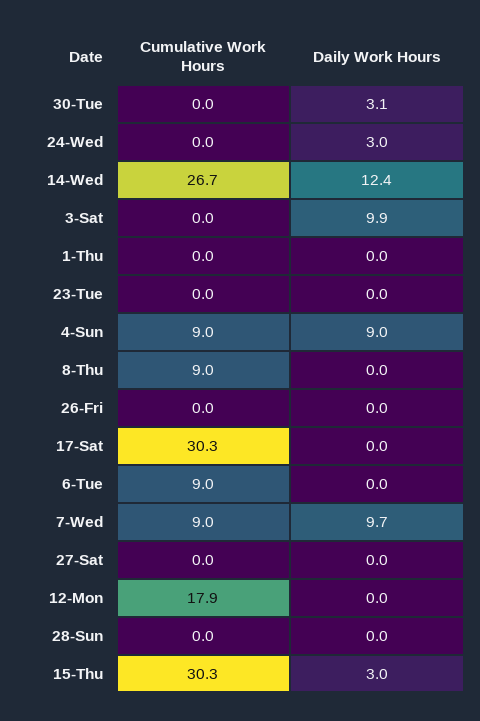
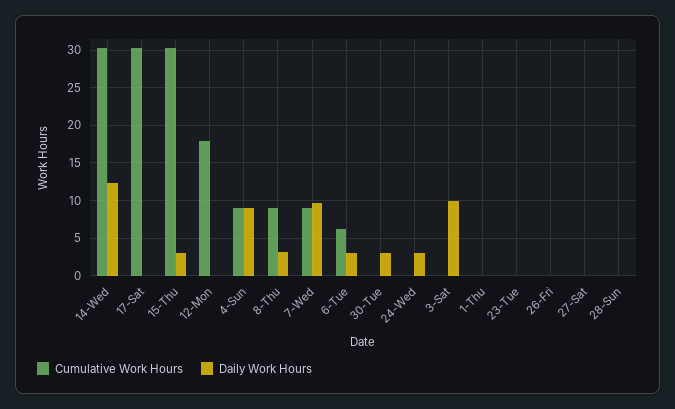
Cumulative Work Hours, 14-Wed: 26.7 -> 30
Daily Work Hours, 8-Thu: 0 -> 3
Cumulative Work Hours, 6-Tue: 9 -> 6
Daily Work Hours, 6-Tue: 0 -> 3

